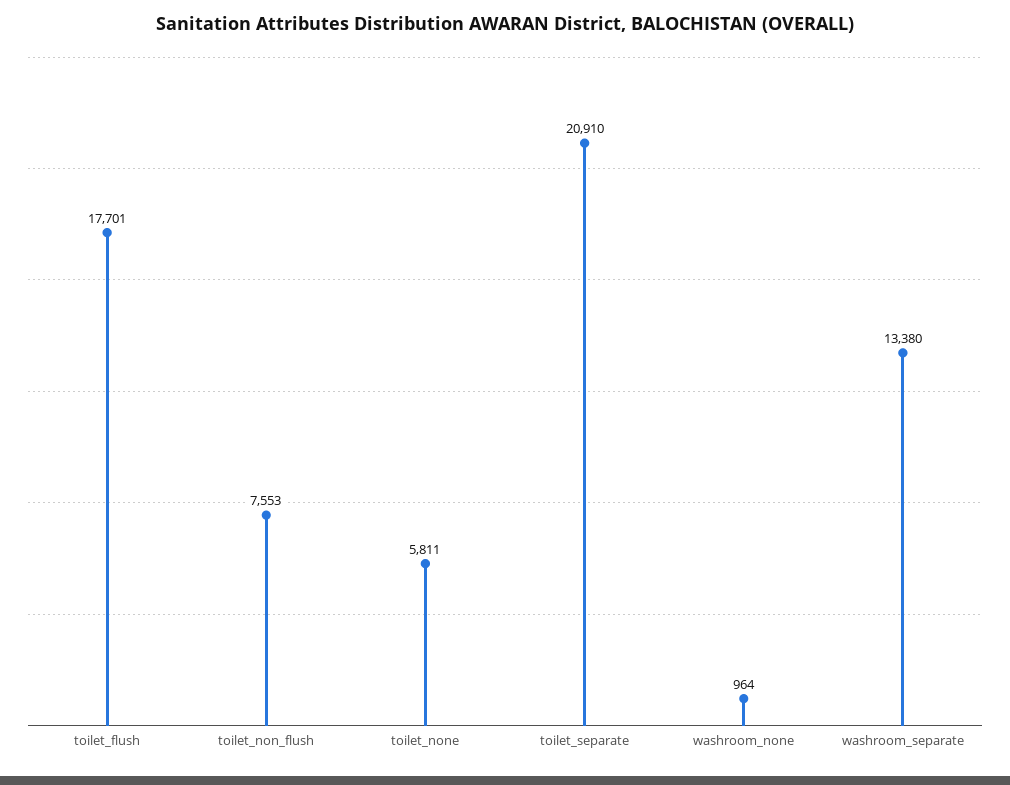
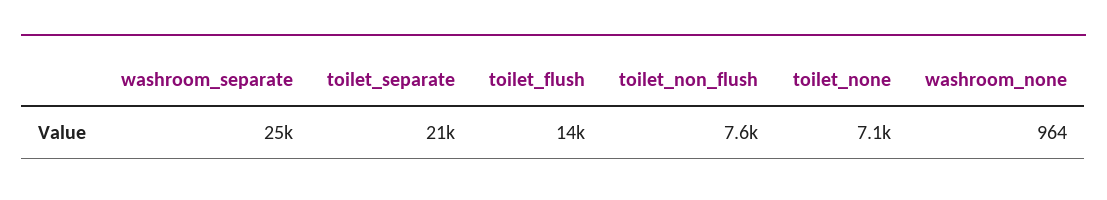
toilet_flush: 17701 -> 14000
toilet_none: 5811 -> 7100
washroom_separate: 13380 -> 25000

